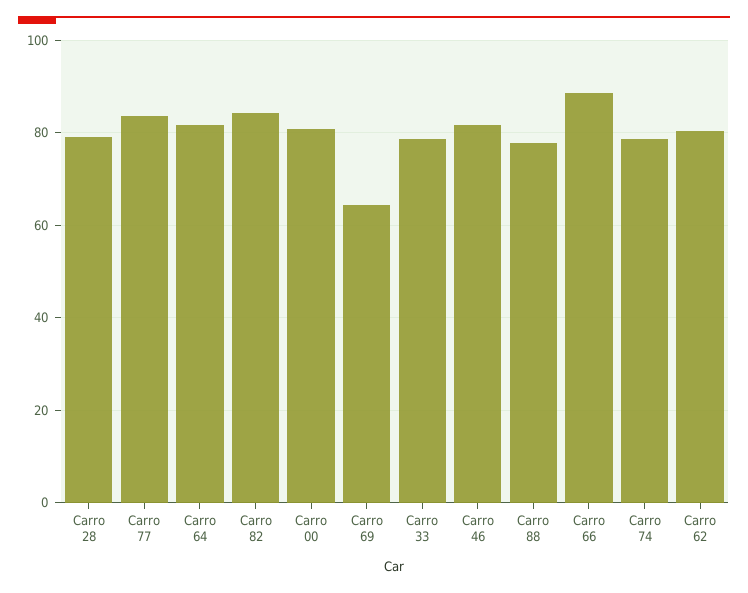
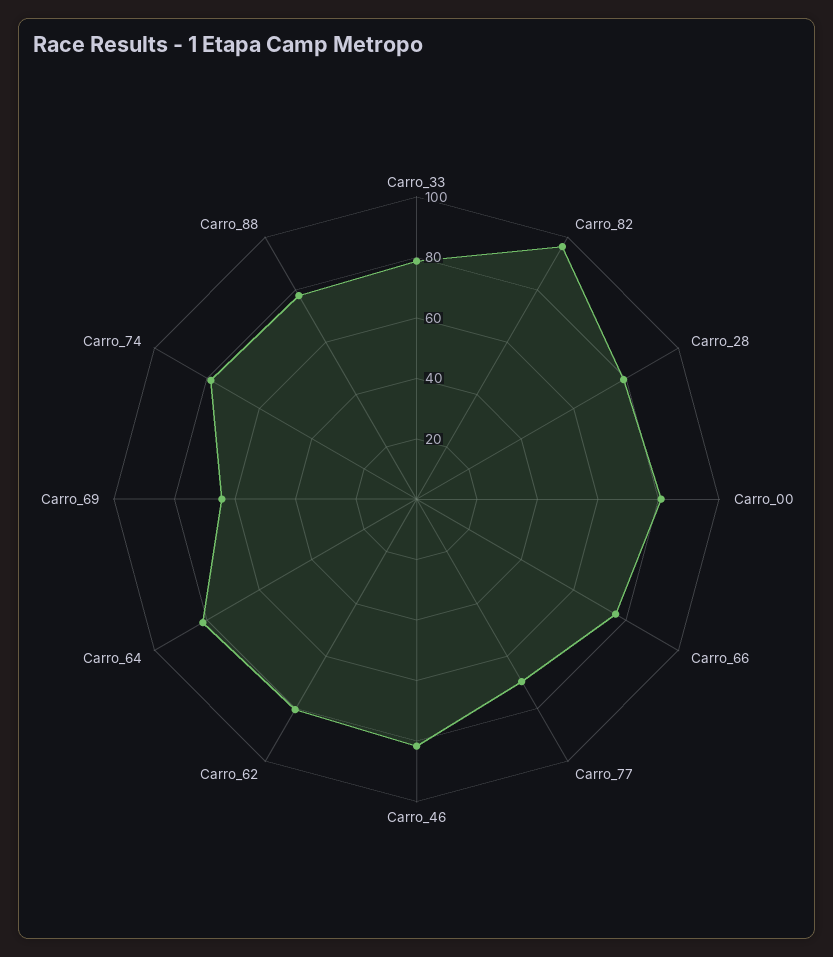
Carro 77: 84 -> 70
Carro 82: 84 -> 95
Carro 66: 88 -> 75

